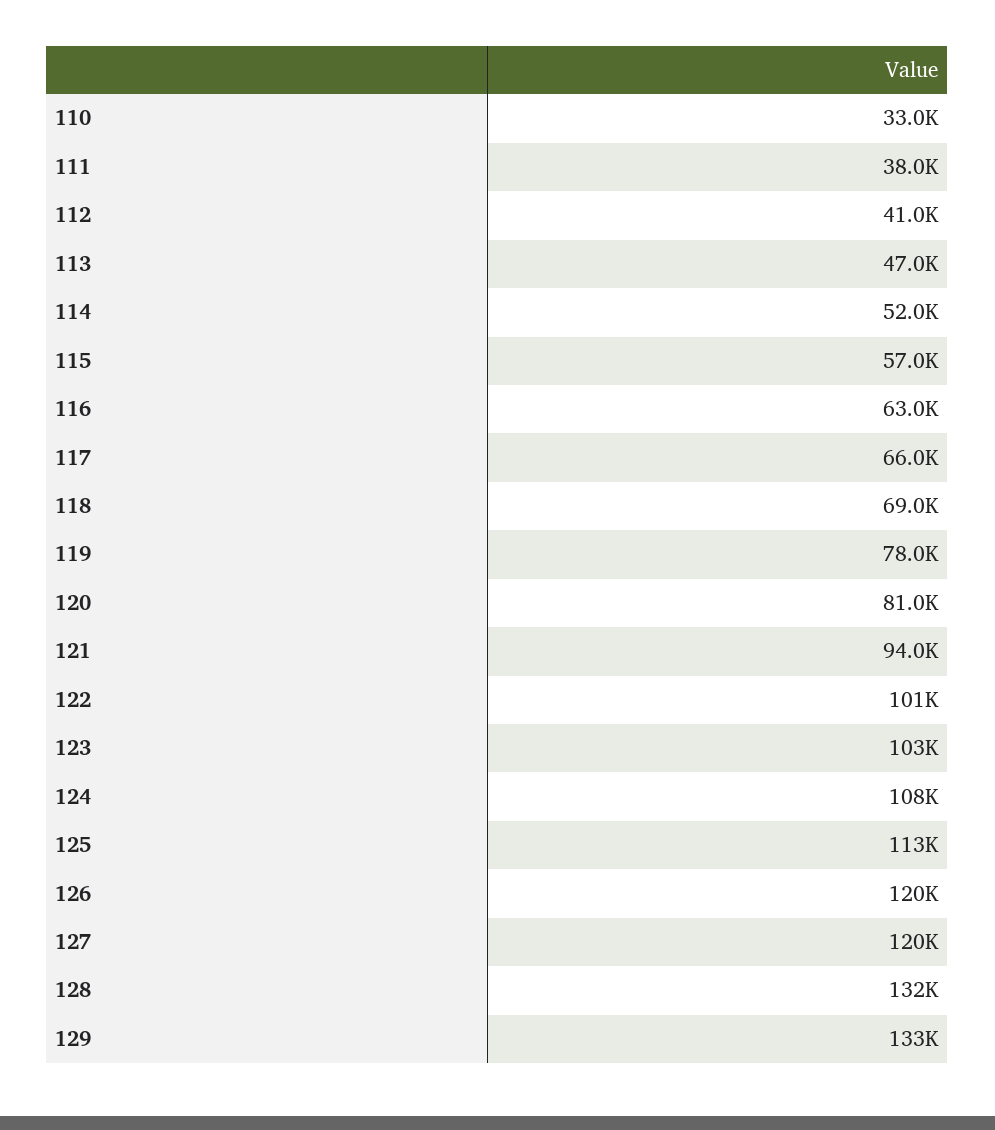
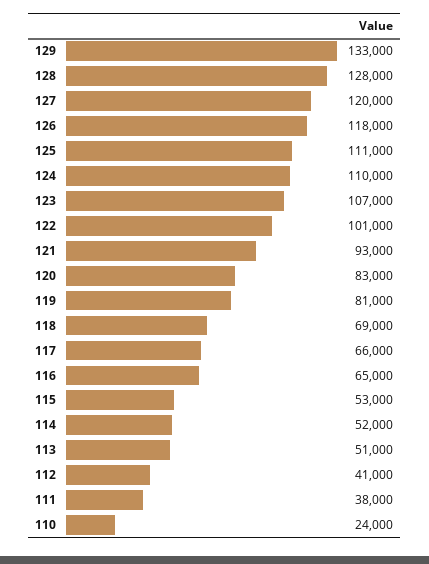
110: 33000 -> 24000
113: 47000 -> 51000
115: 57000 -> 53000
116: 63000 -> 65000
119: 78000 -> 81000
120: 81000 -> 83000
121: 94000 -> 93000
123: 103000 -> 107000
124: 108000 -> 110000
125: 113000 -> 111000
126: 120000 -> 118000
128: 132000 -> 128000

